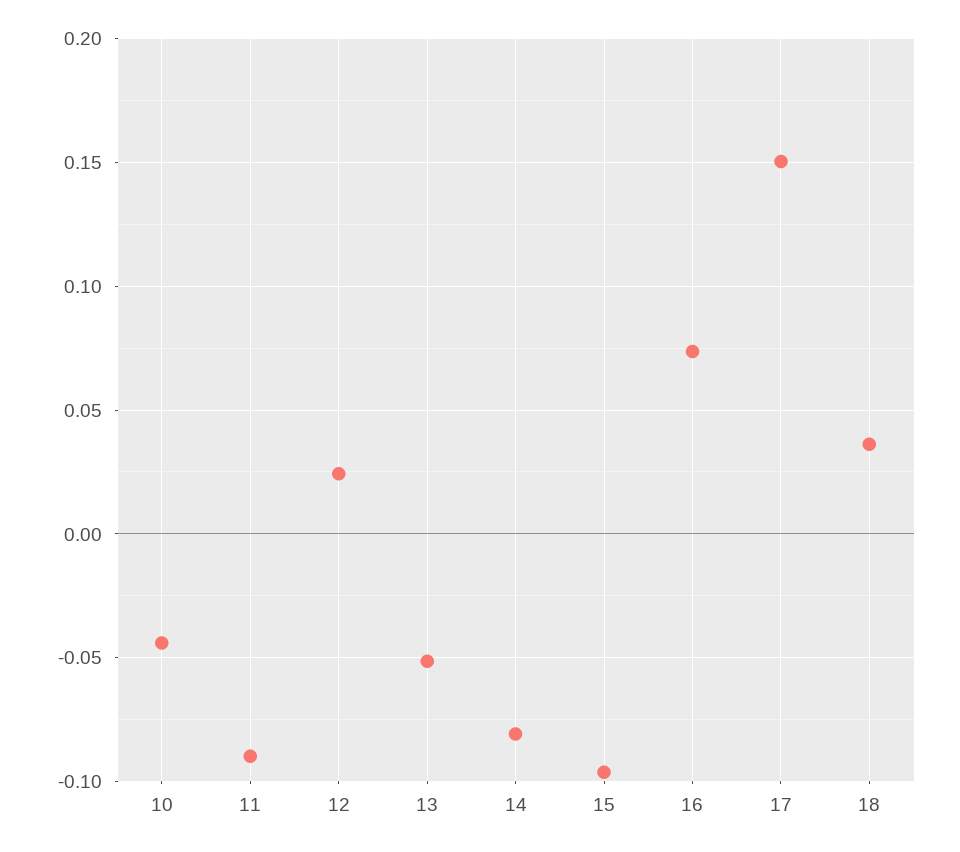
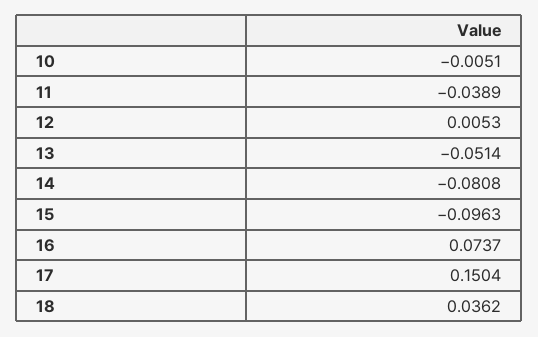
10: -0.045 -> -0.0051
11: -0.09 -> -0.0389
12: 0.025 -> 0.0053

